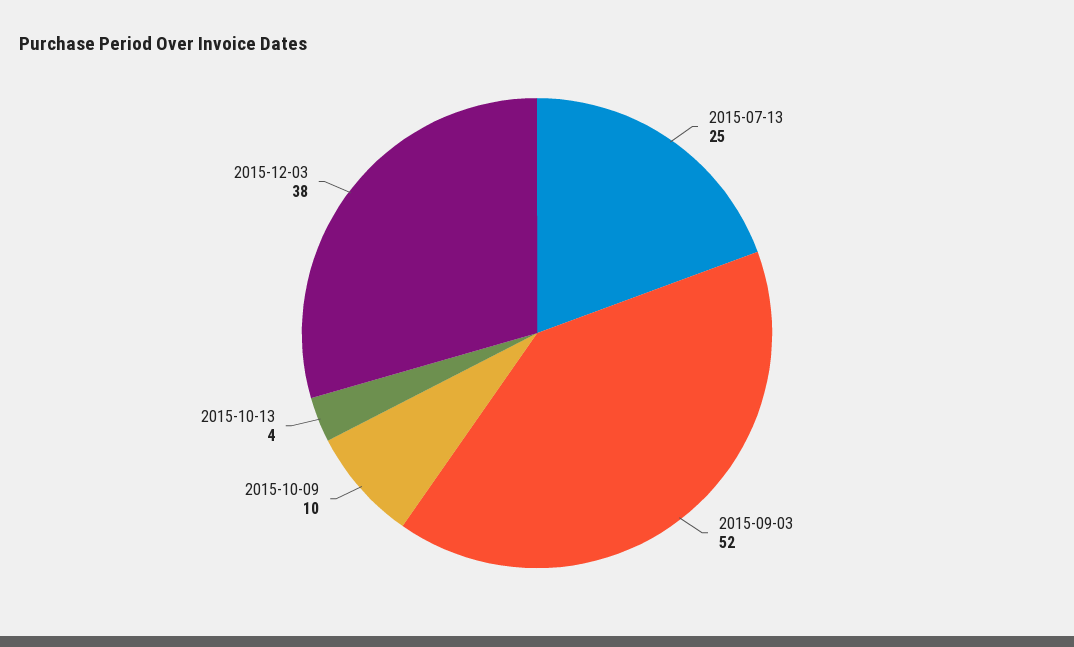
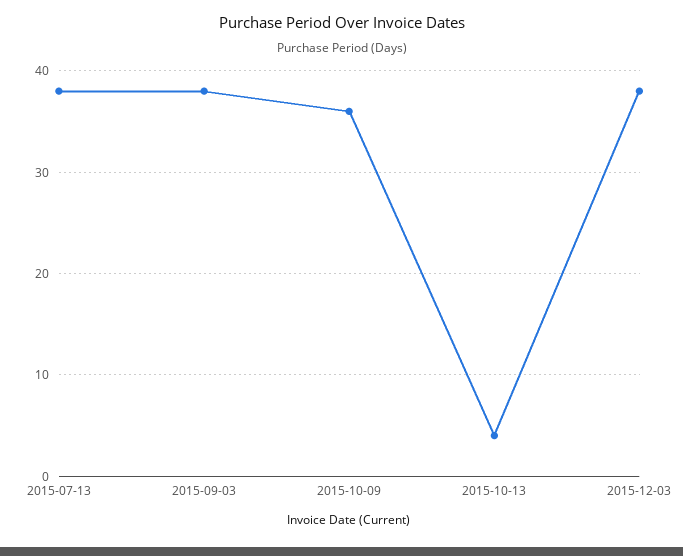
2015-07-13: 25 -> 38
2015-09-03: 52 -> 38
2015-10-09: 10 -> 36

